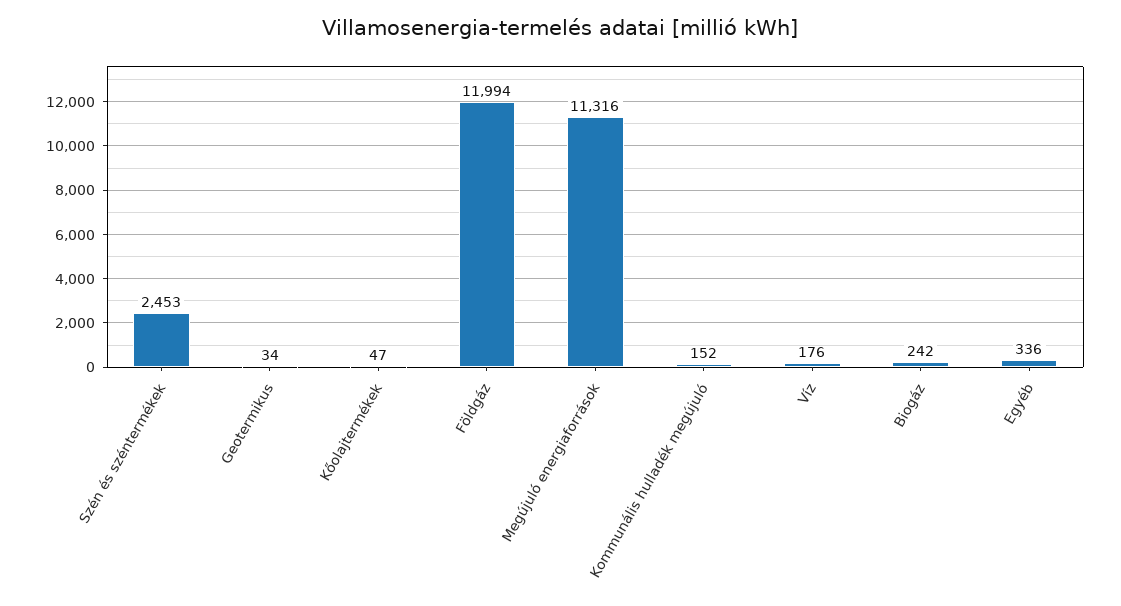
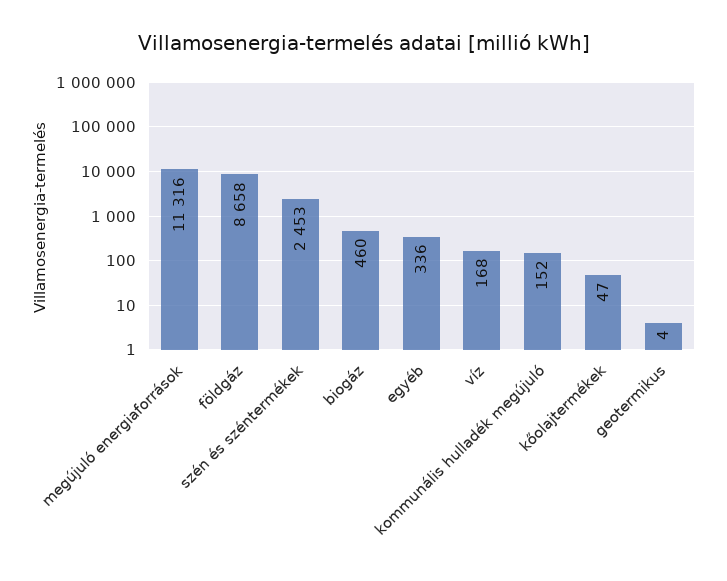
Geotermikus: 34 -> 4
Földgáz: 11994 -> 8658
Víz: 176 -> 168
Biogáz: 242 -> 460

